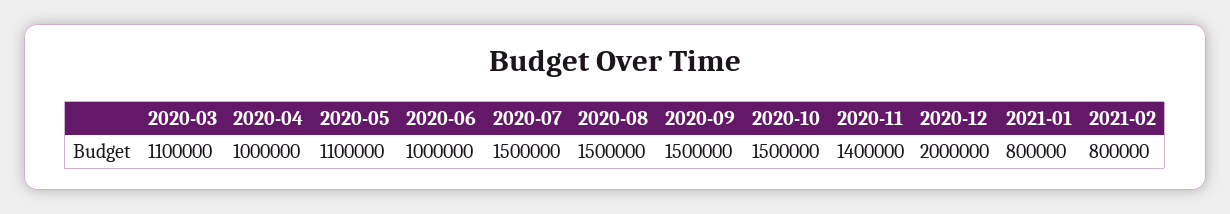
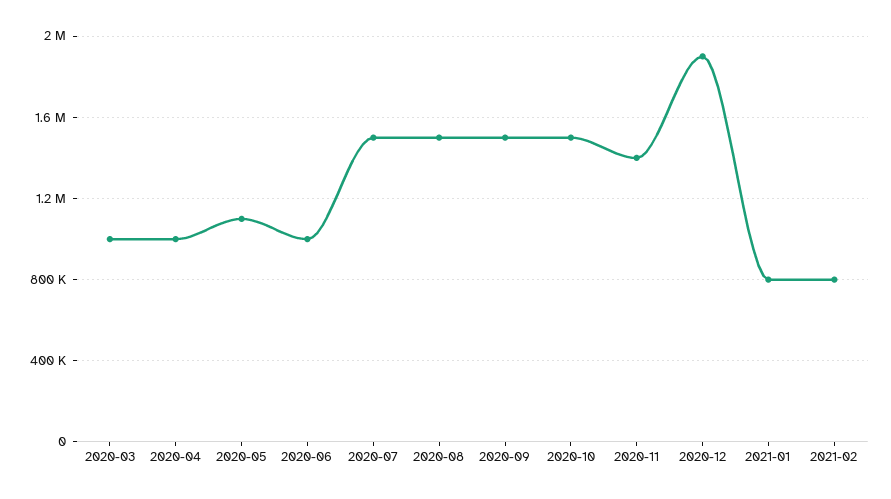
2020-03: 1100000 -> 1000000
2020-12: 2000000 -> 1900000

